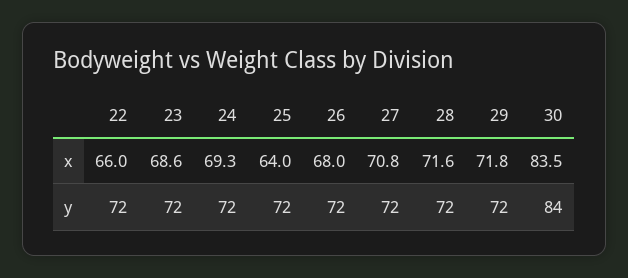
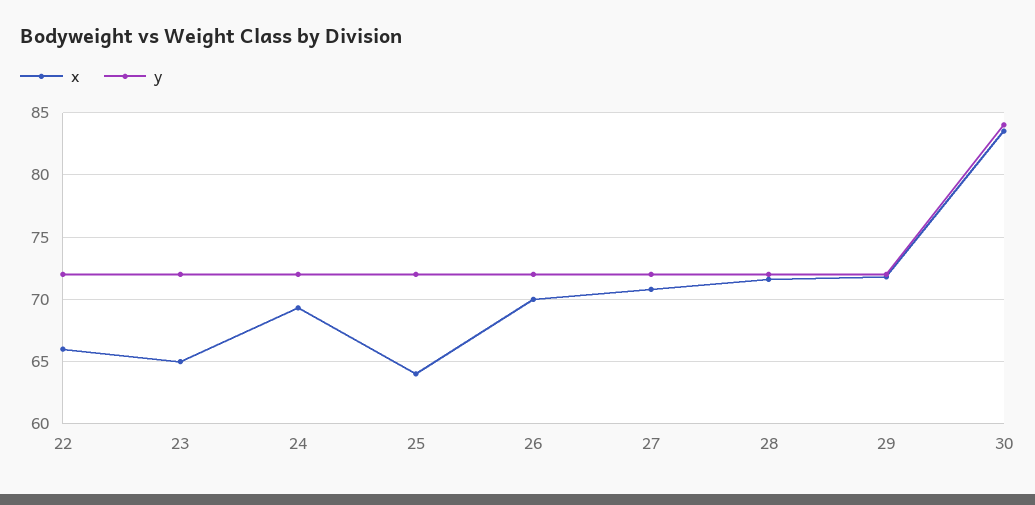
x, 23: 68.6 -> 65
x, 26: 68 -> 70

